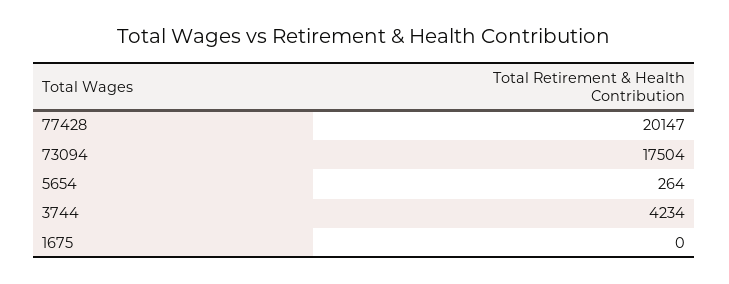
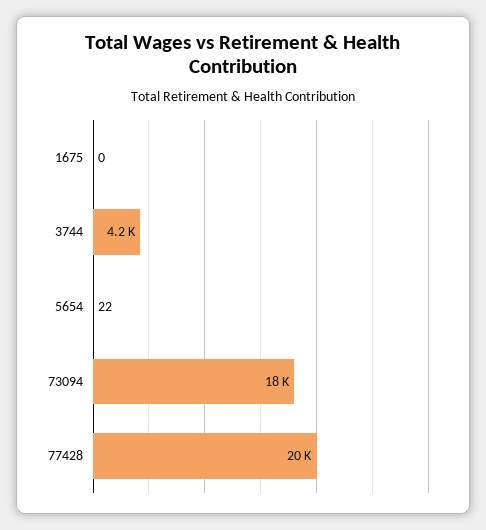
5654: 264 -> 22

